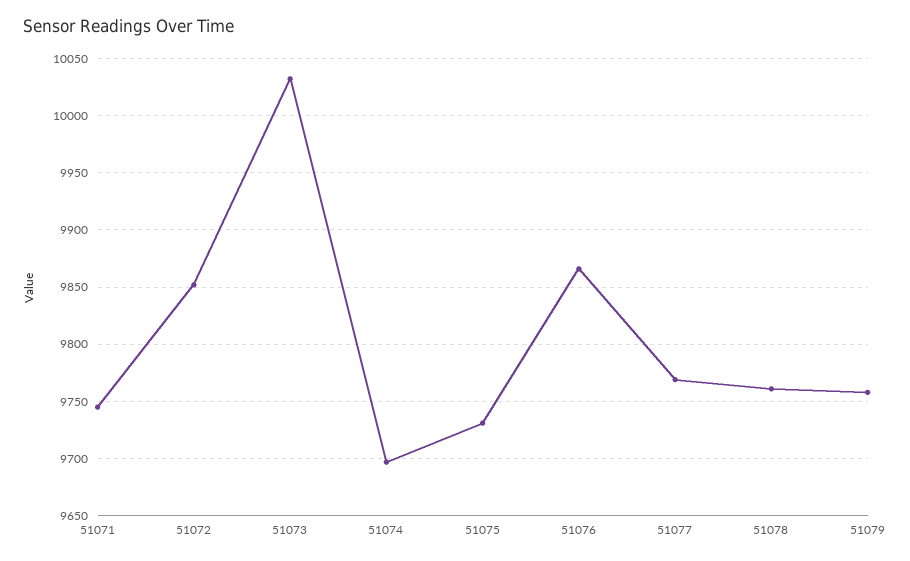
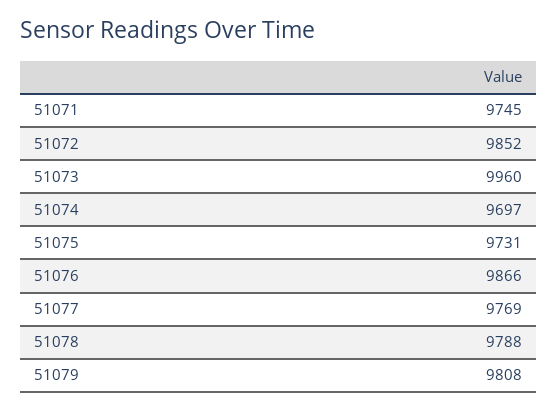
51073: 10030 -> 9960
51078: 9760 -> 9788
51079: 9760 -> 9808

